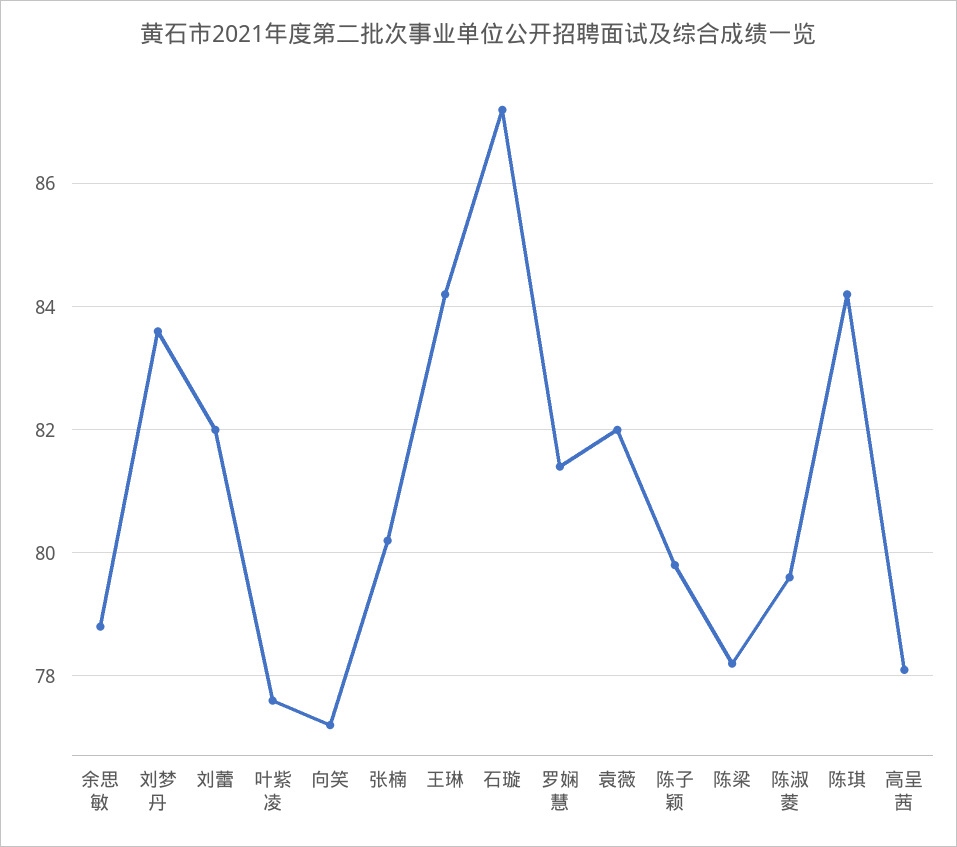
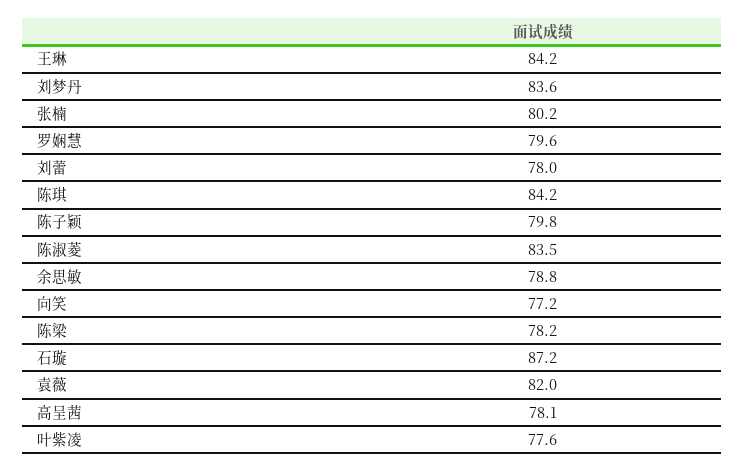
刘蕾: 82 -> 78
罗娴慧: 81.5 -> 79.6
陈淑菱: 79.5 -> 83.5

